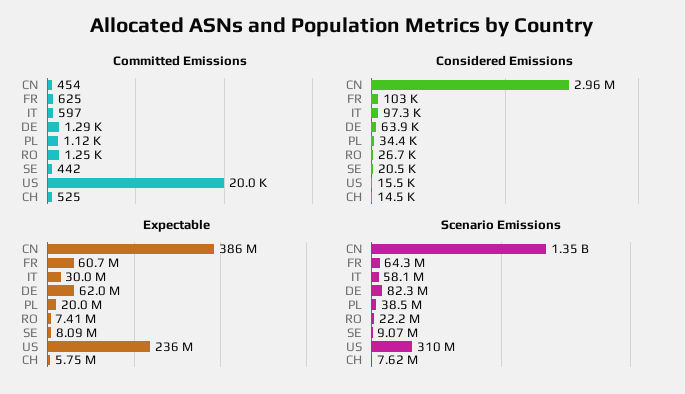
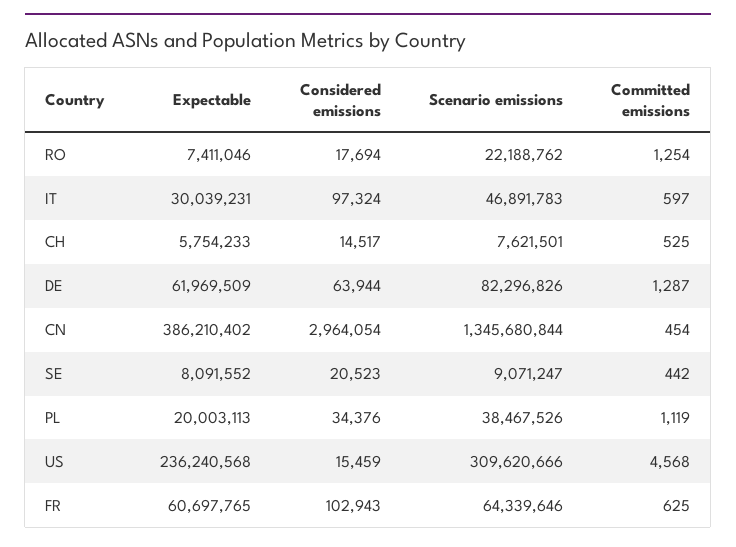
Committed Emissions, US: 20000 -> 4568
Considered Emissions, RO: 26700 -> 17694
Scenario Emissions, IT: 58100000 -> 46891783

